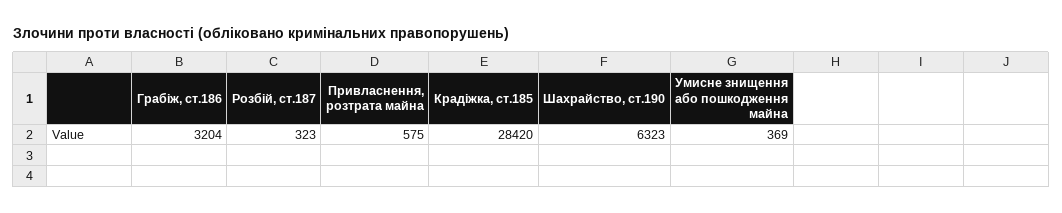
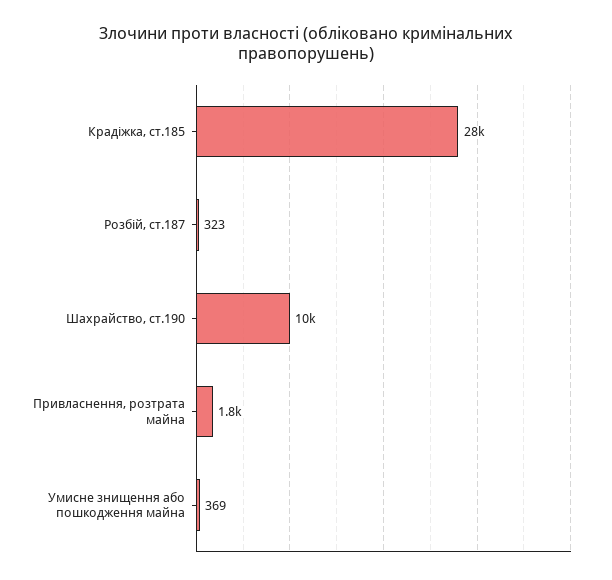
Грабіж, ст.186: 3204 -> none
Привласнення, розтрата майна: 575 -> 1800
Шахрайство, ст.190: 6323 -> 10000

